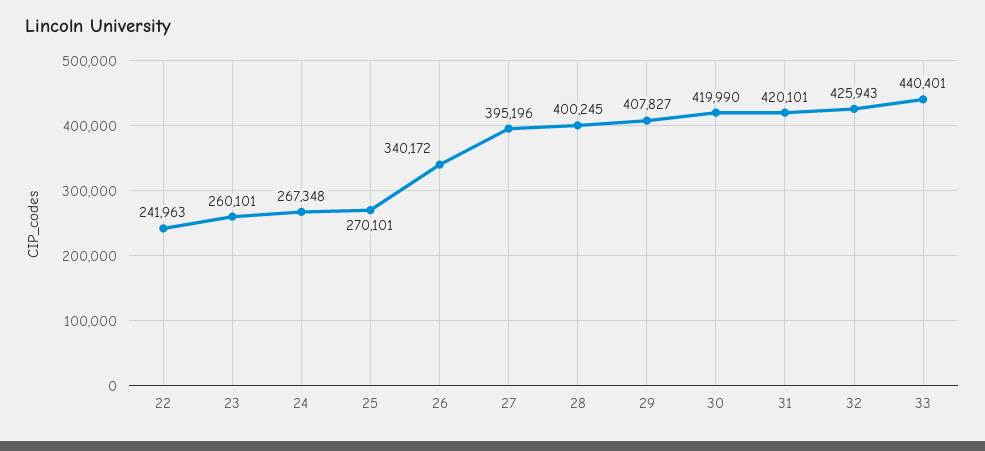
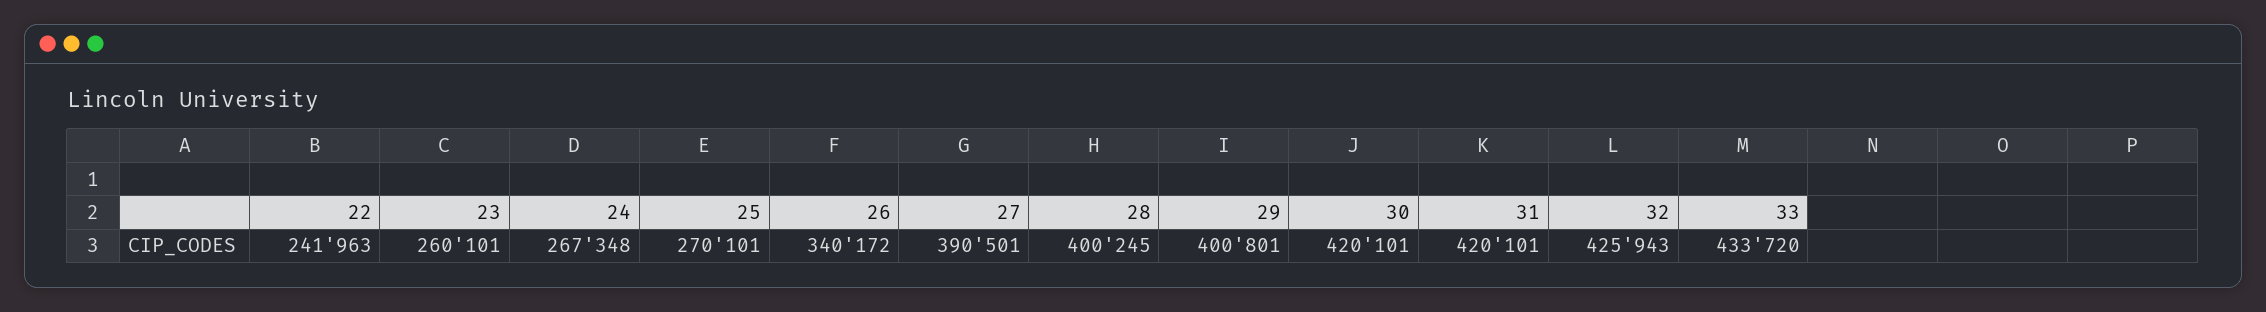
27: 395196 -> 390501
29: 407827 -> 400801
30: 419990 -> 420101
33: 440401 -> 433720

